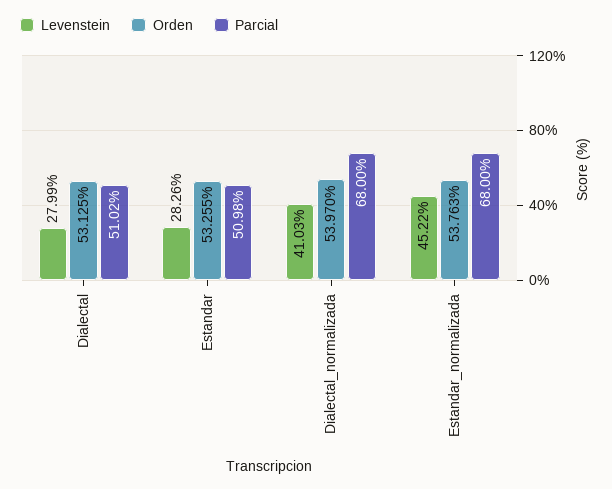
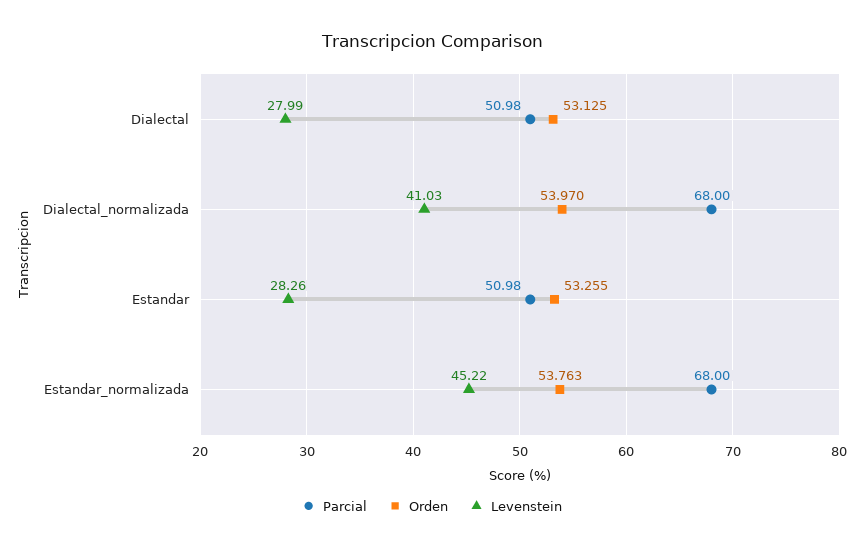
Parcial, Dialectal: 51.02 -> 50.98

